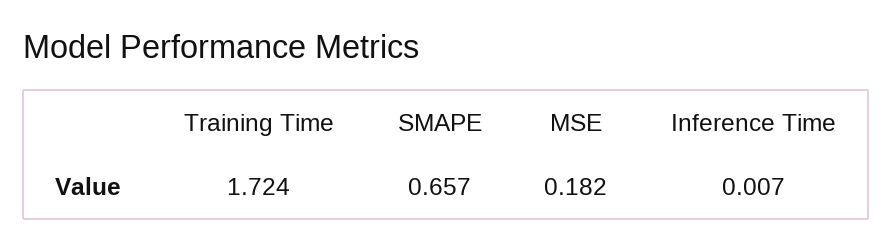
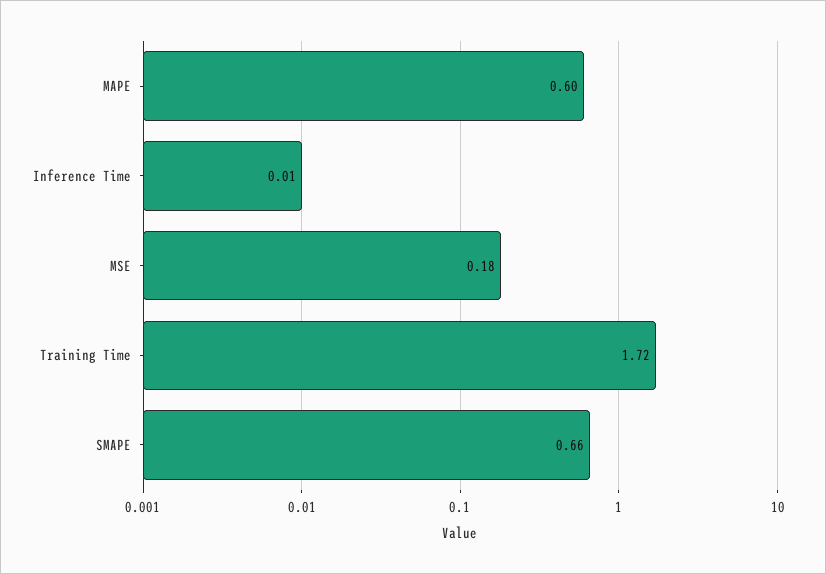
MAPE: none -> 0.6

